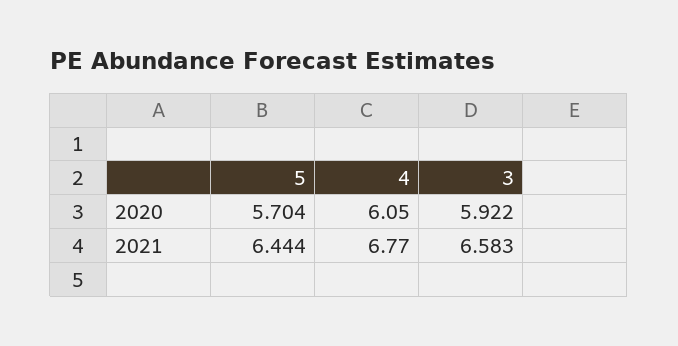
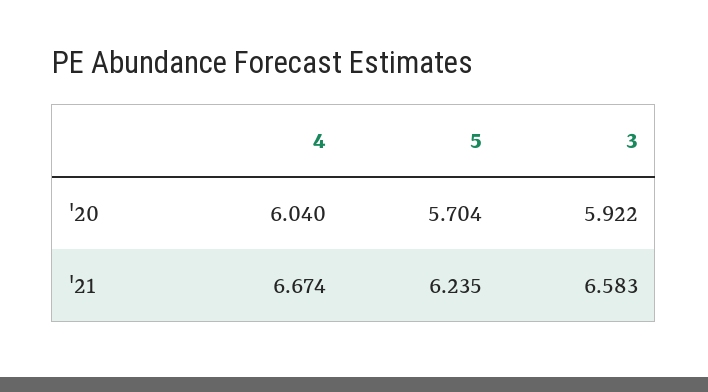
4, 2020: 6.05 -> 6.04
5, 2021: 6.444 -> 6.235
4, 2021: 6.77 -> 6.674

